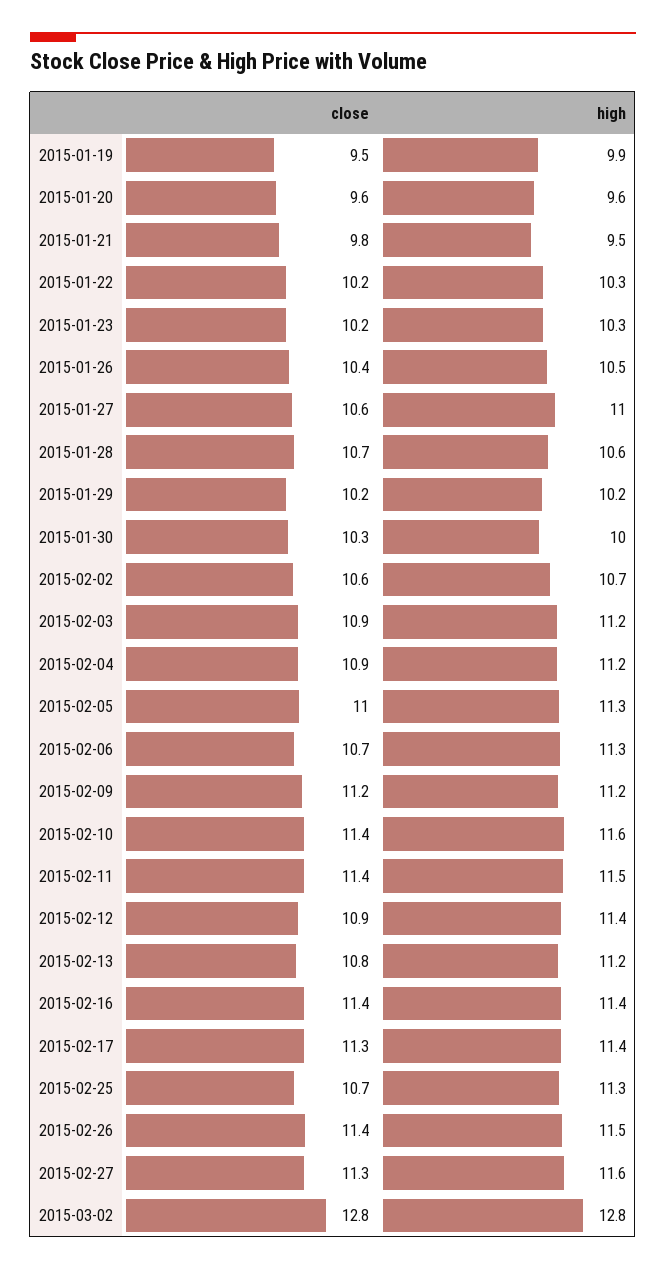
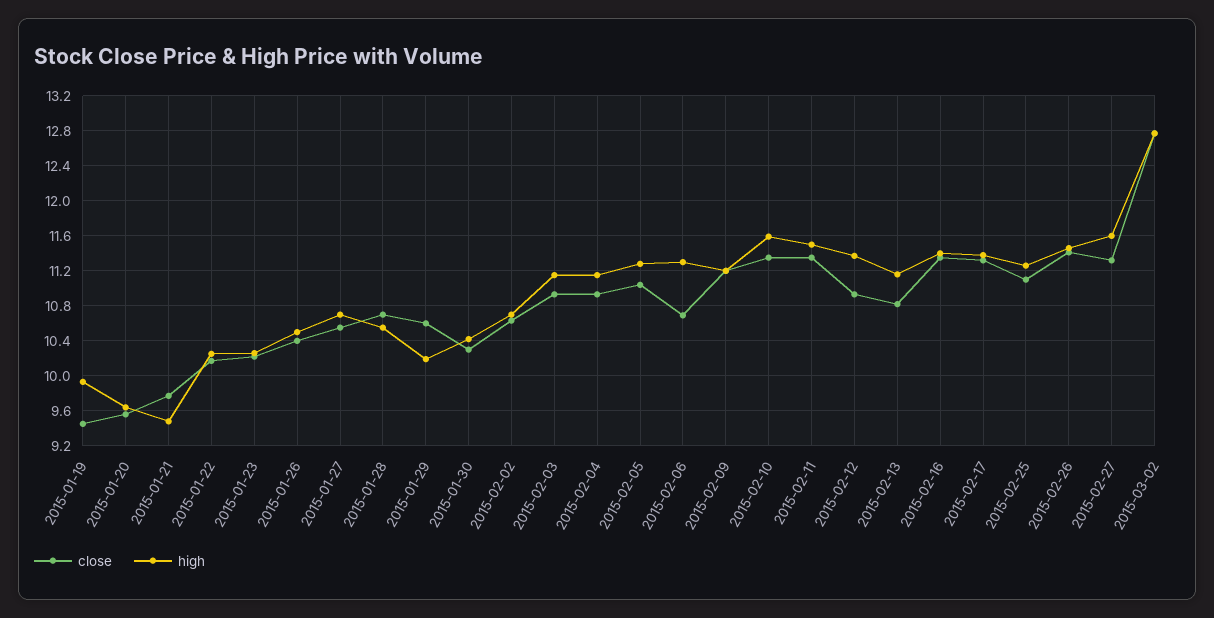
high, 2015-01-27: 11 -> 10.7
close, 2015-01-29: 10.2 -> 10.6
high, 2015-01-30: 10 -> 10.4
close, 2015-02-25: 10.7 -> 11.1

